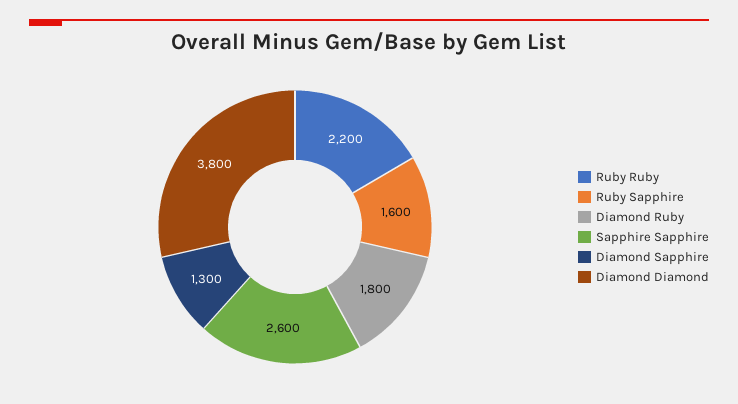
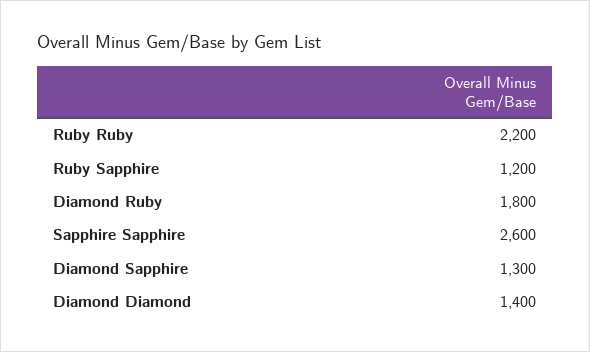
Ruby Sapphire: 1600 -> 1200
Diamond Diamond: 3800 -> 1400

